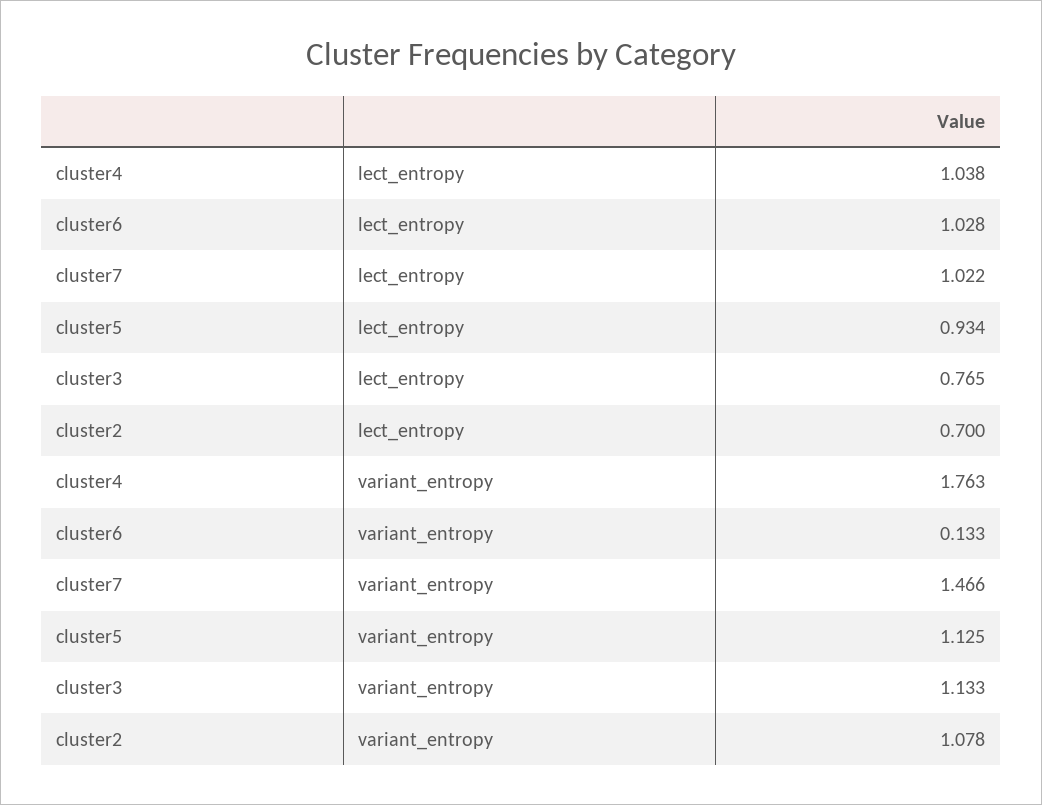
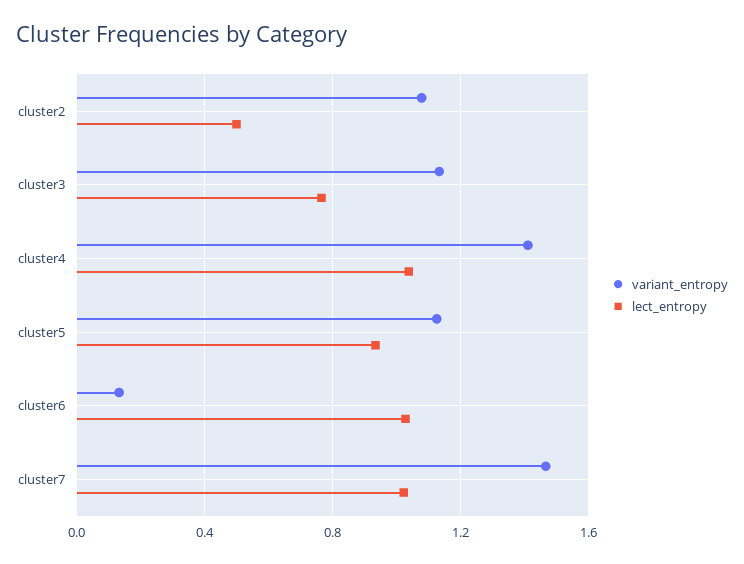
lect_entropy, cluster2: 0.7 -> 0.5
variant_entropy, cluster4: 1.763 -> 1.4

